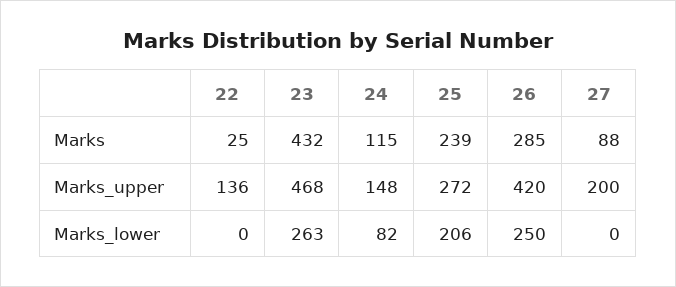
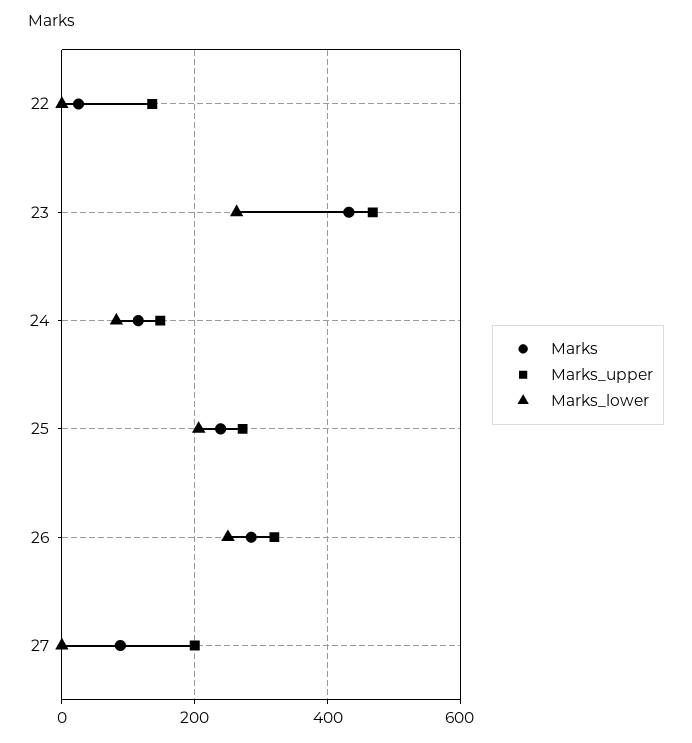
Marks_upper, 26: 420 -> 320

